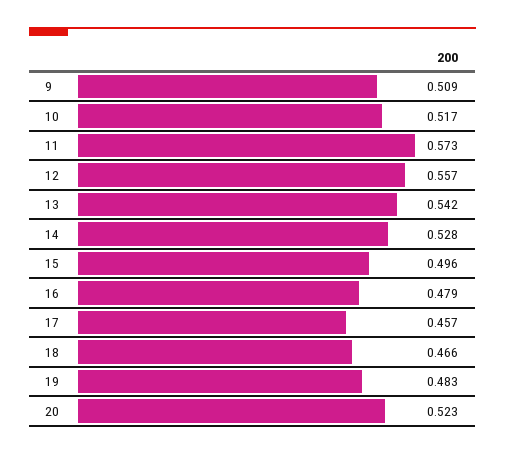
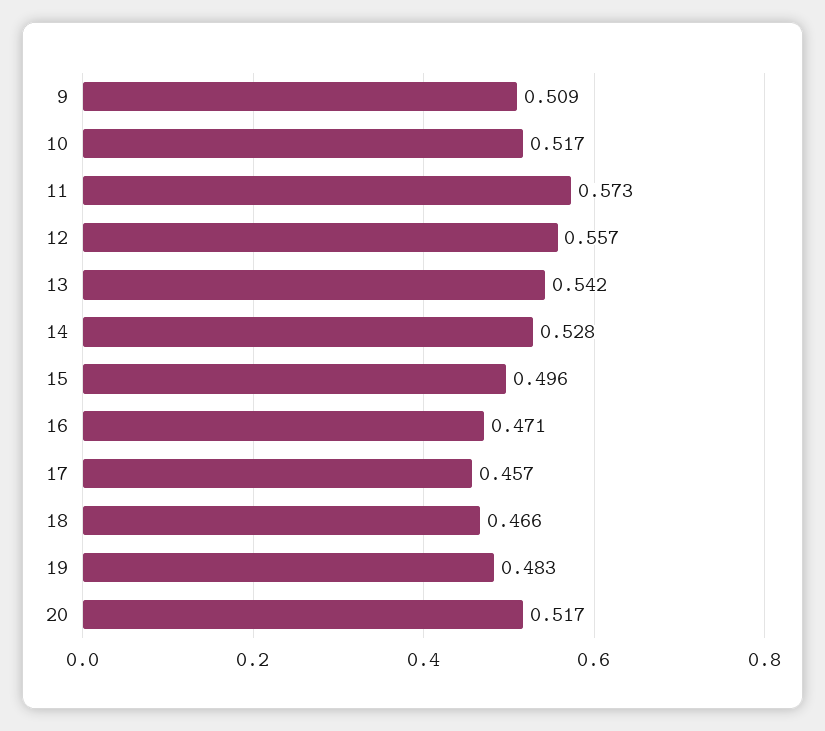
16: 0.479 -> 0.471
20: 0.523 -> 0.517

